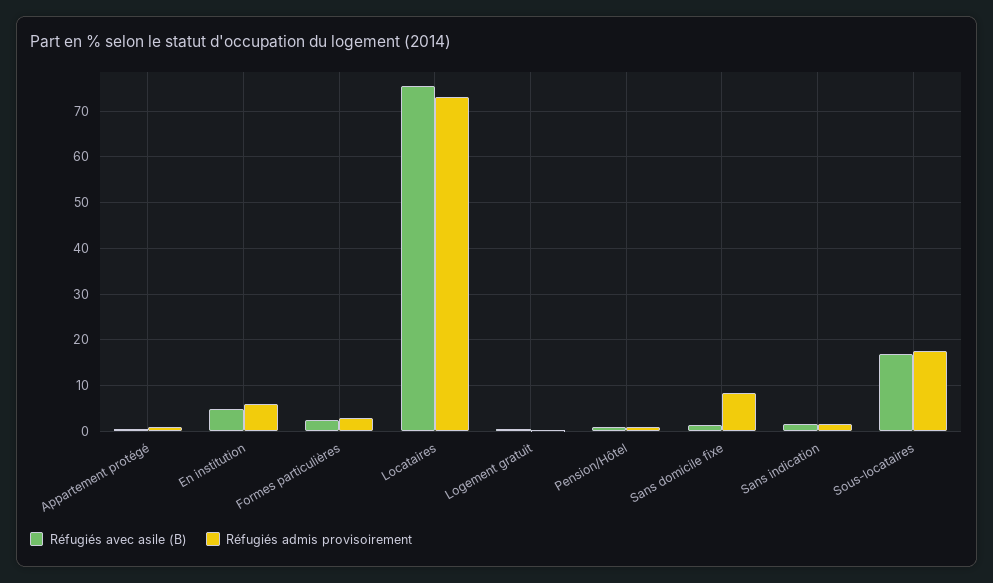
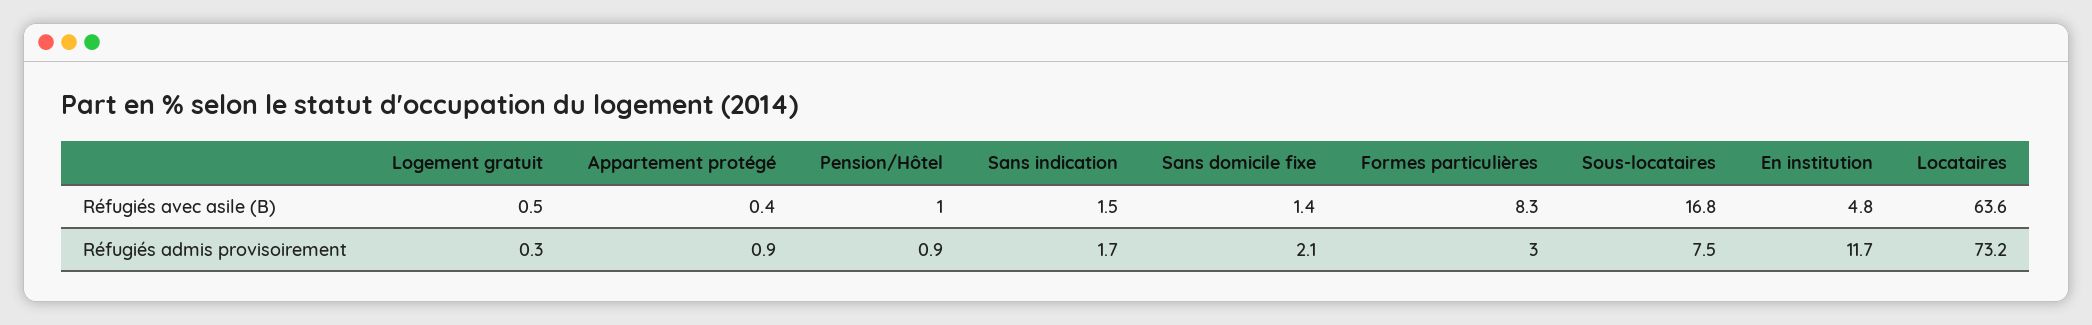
Réfugiés admis provisoirement, En institution: 6 -> 11.7
Réfugiés avec asile (B), Formes particulières: 2 -> 8.3
Réfugiés avec asile (B), Locataires: 76 -> 63.6
Réfugiés admis provisoirement, Sans domicile fixe: 8 -> 2.1
Réfugiés admis provisoirement, Sous-locataires: 18 -> 7.5

